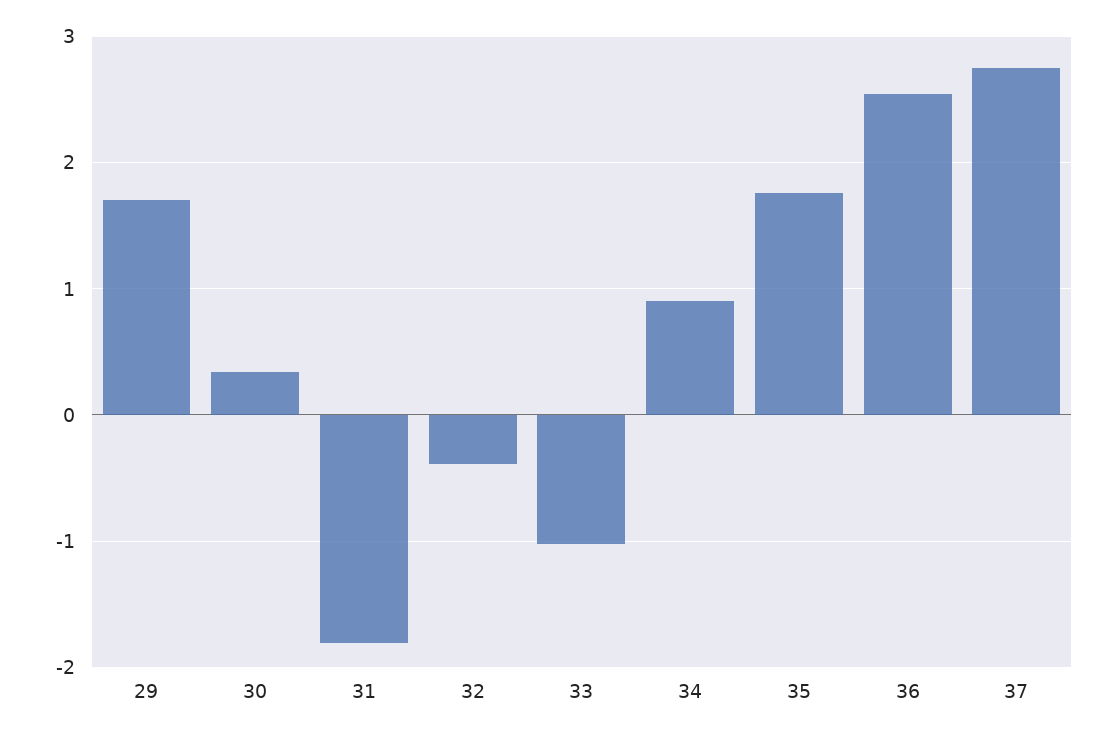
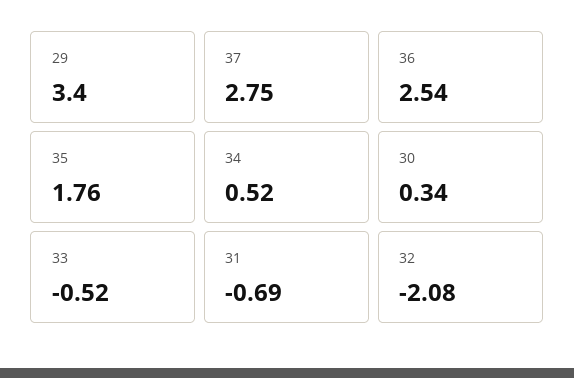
29: 1.7 -> 3.4
31: -1.8 -> -0.69
32: -0.4 -> -2.08
33: -1 -> -0.52
34: 0.9 -> 0.52

